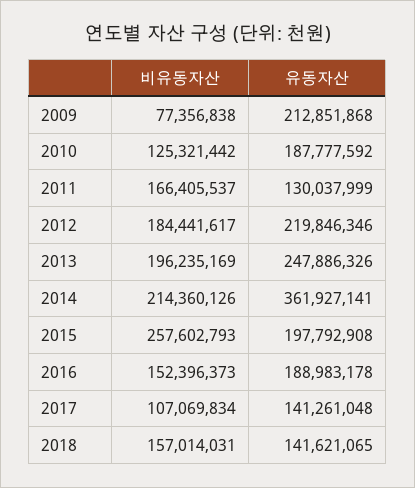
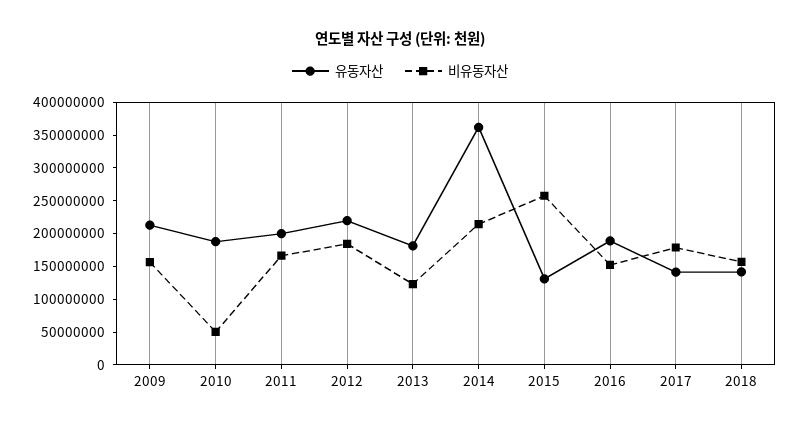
비유동자산, 2009: 77356838 -> 150000000
비유동자산, 2010: 125321442 -> 50000000
유동자산, 2011: 130037999 -> 200000000
비유동자산, 2013: 196235169 -> 125000000
유동자산, 2013: 247886326 -> 175000000
유동자산, 2015: 197792908 -> 125000000
비유동자산, 2017: 107069834 -> 175000000

